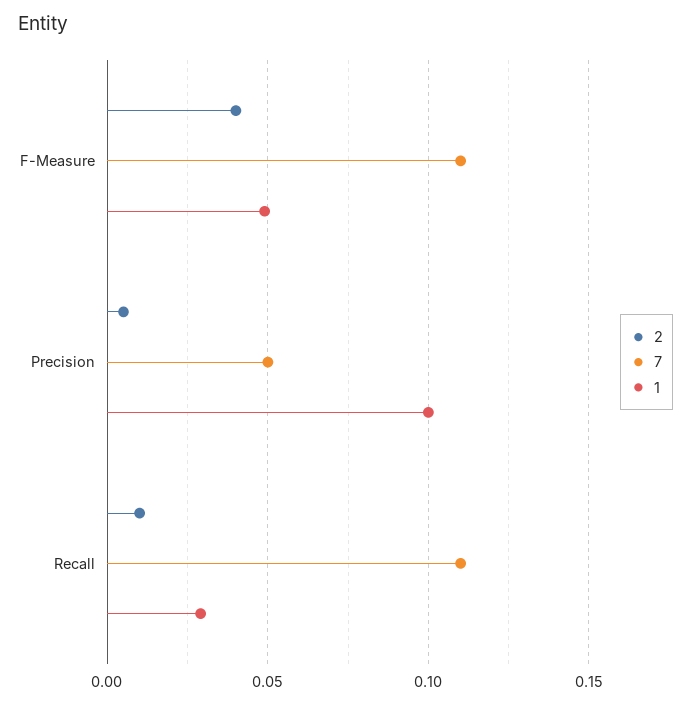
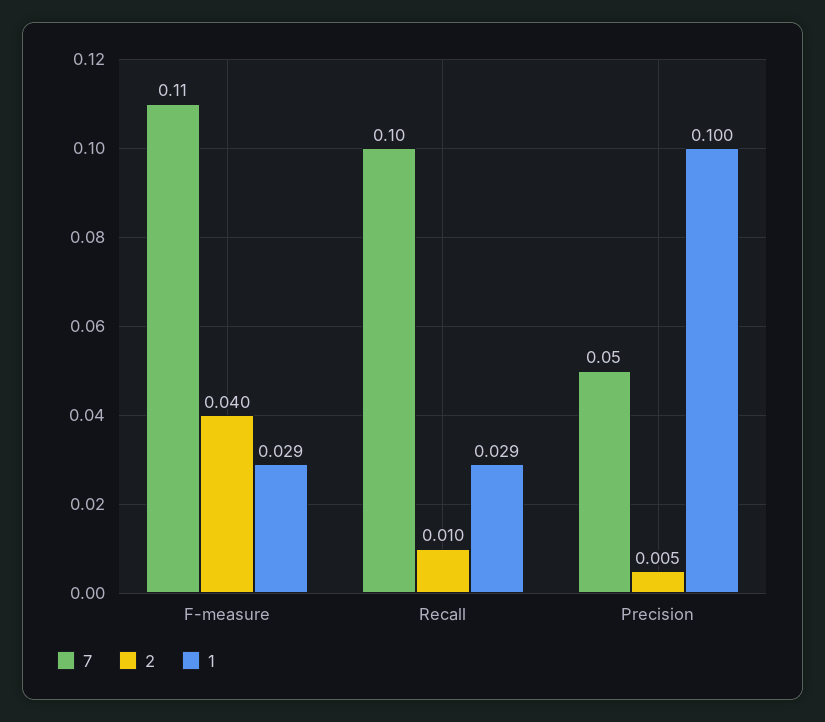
1, F-Measure: 0.05 -> 0.029
7, Recall: 0.11 -> 0.1

